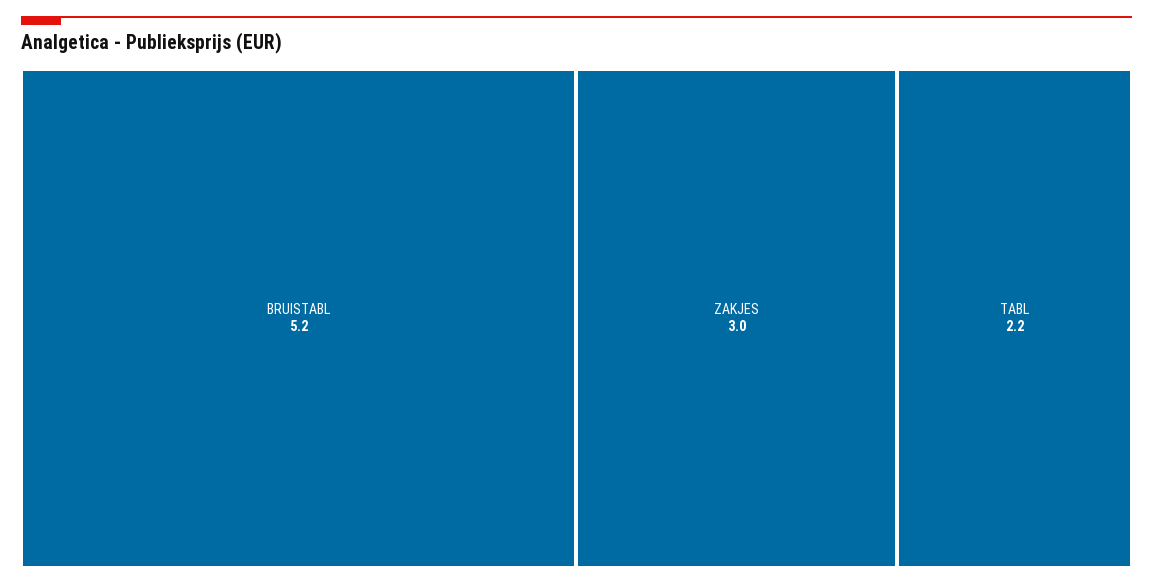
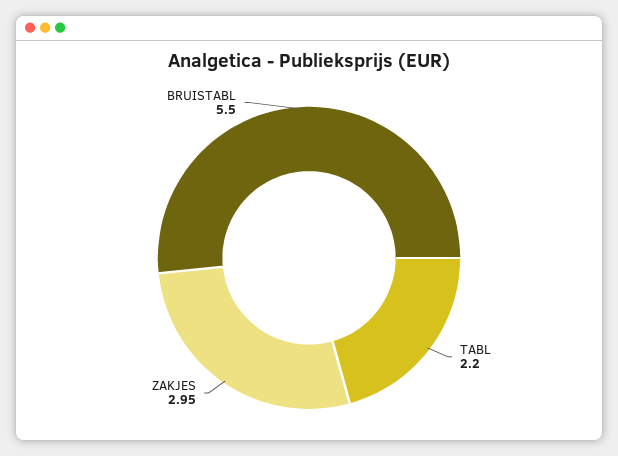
BRUISTABL: 5.2 -> 5.5

